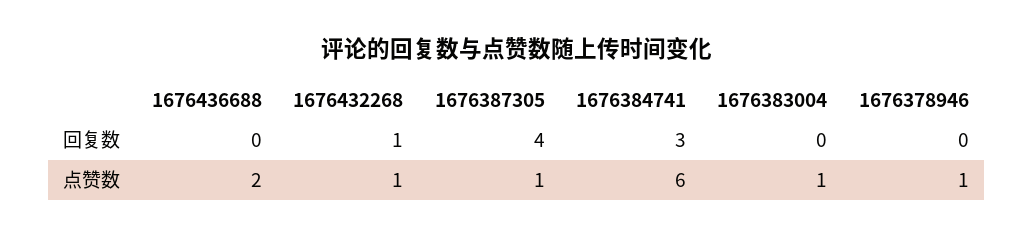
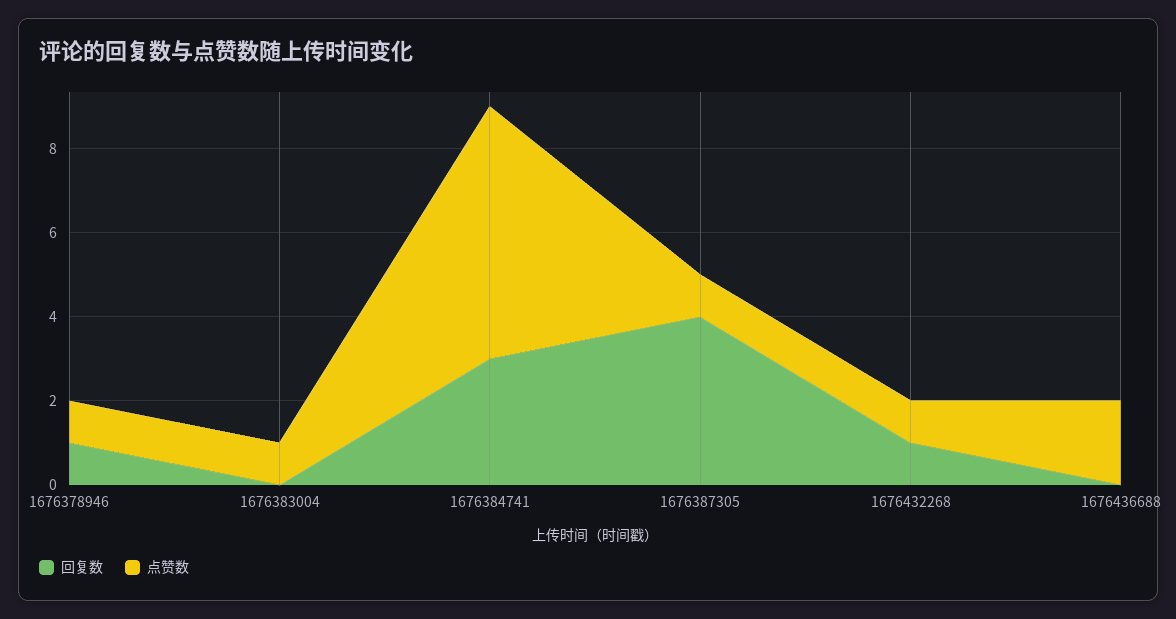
回复数, 1676378946: 0 -> 1

